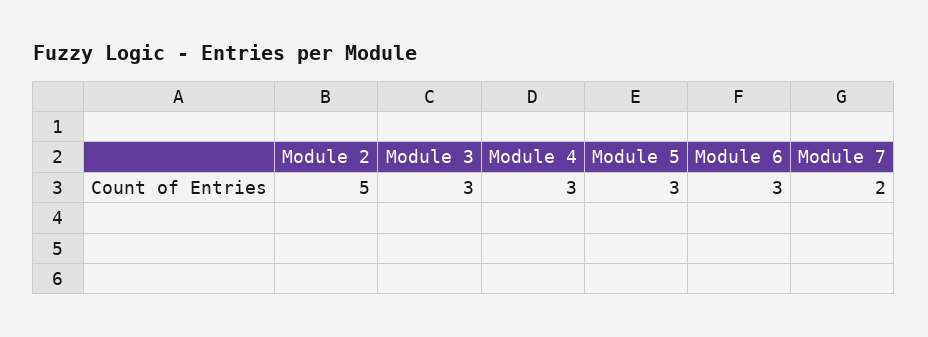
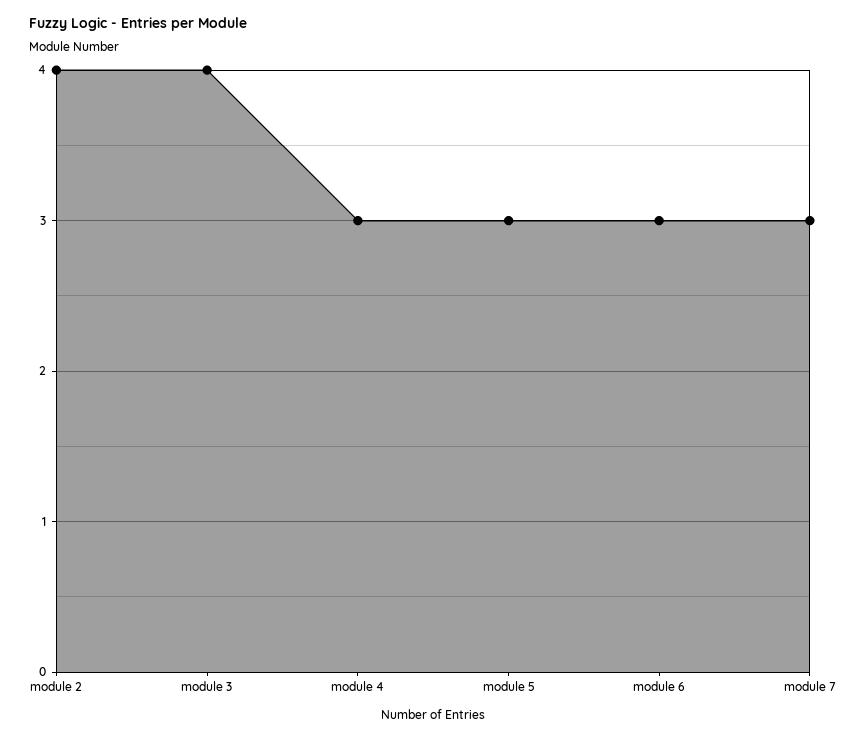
Module 2: 5 -> 4
Module 3: 3 -> 4
Module 7: 2 -> 3

